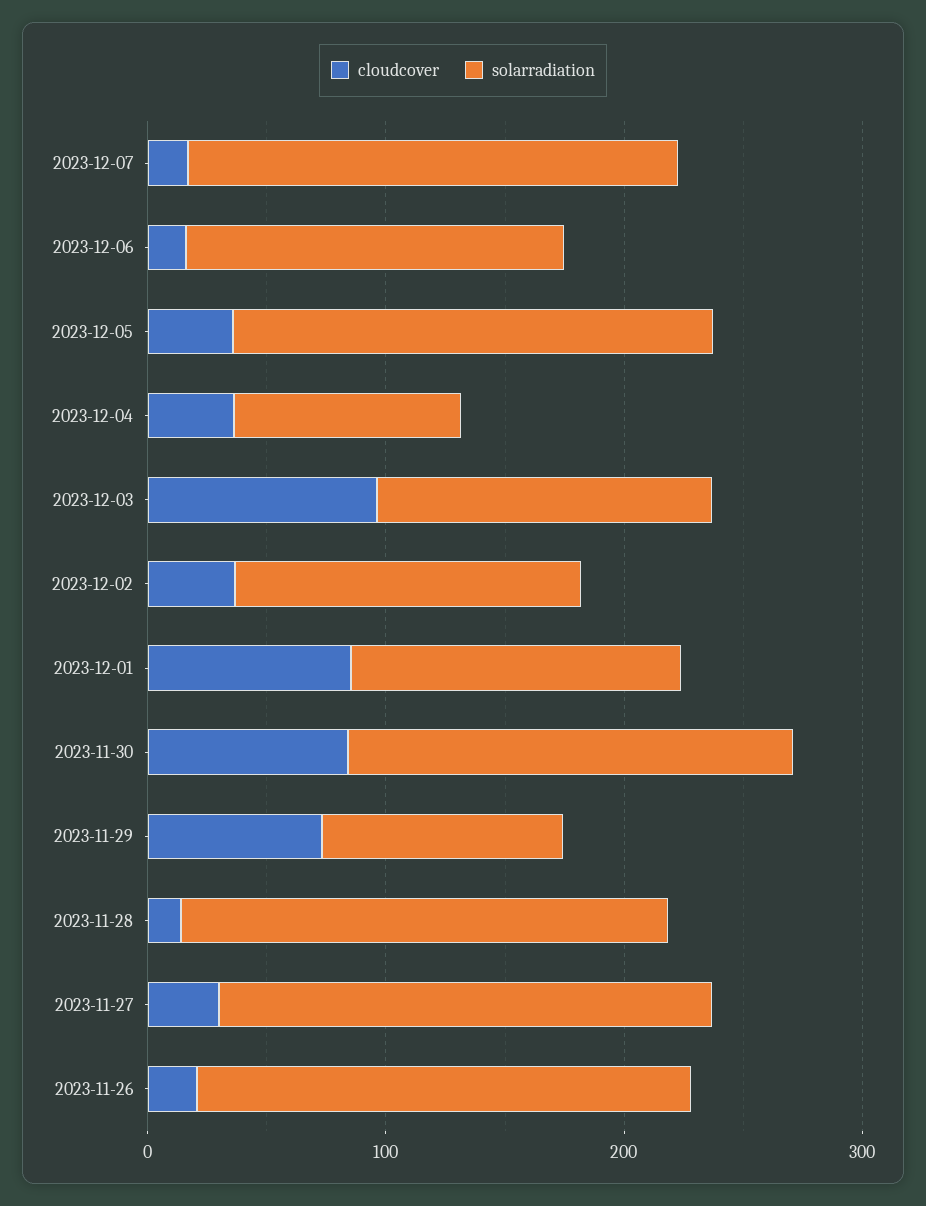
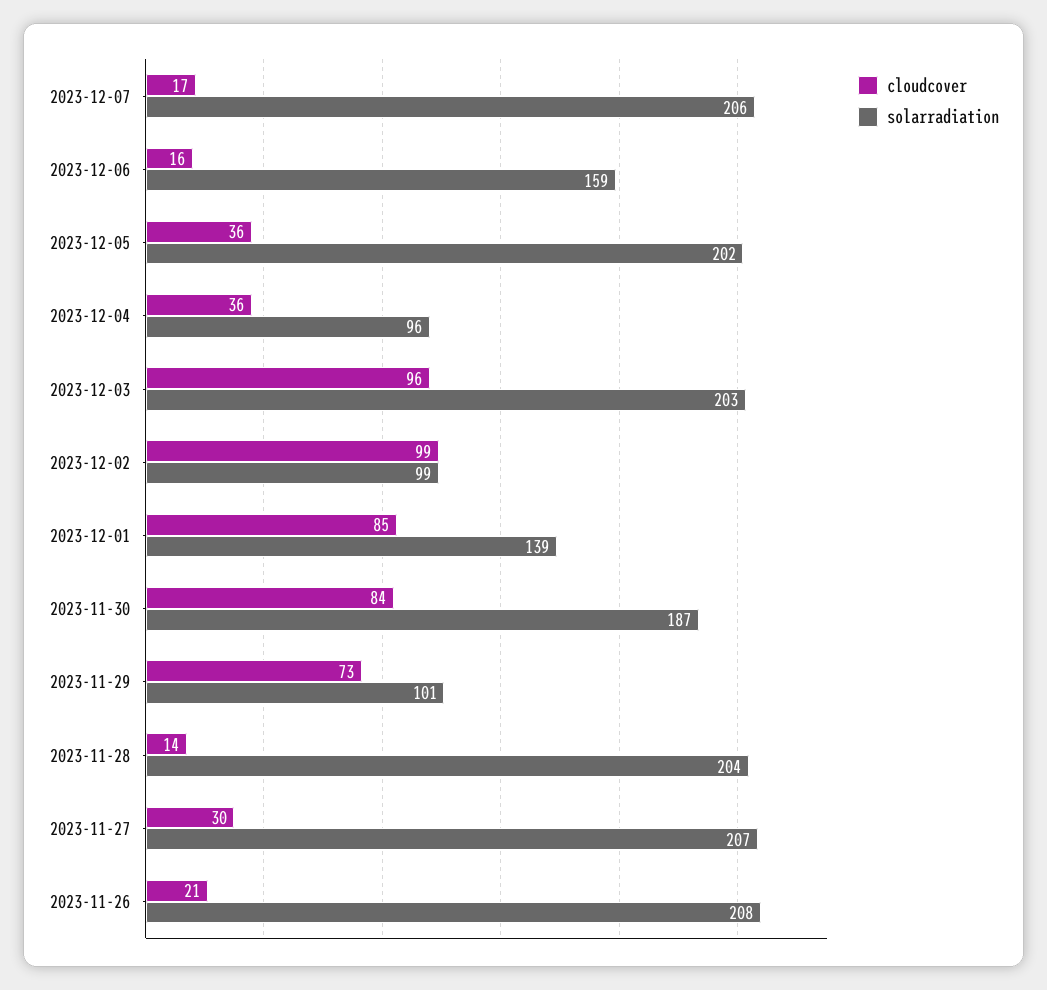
solarradiation, 2023-12-03: 140 -> 203
cloudcover, 2023-12-02: 40 -> 99
solarradiation, 2023-12-02: 140 -> 99

